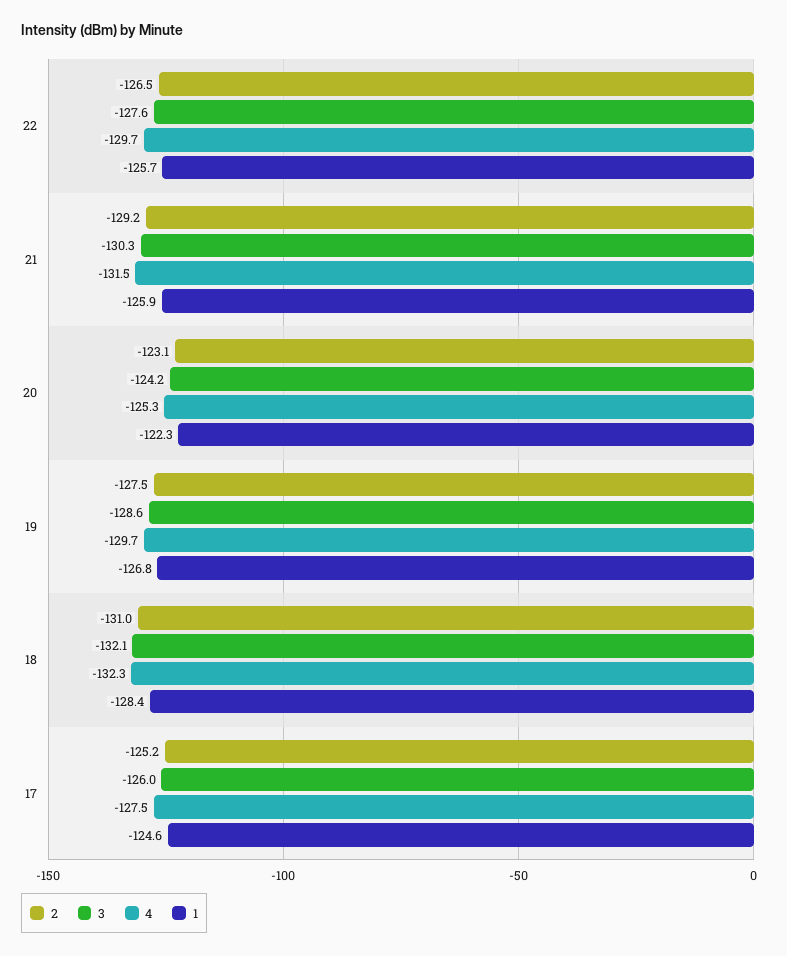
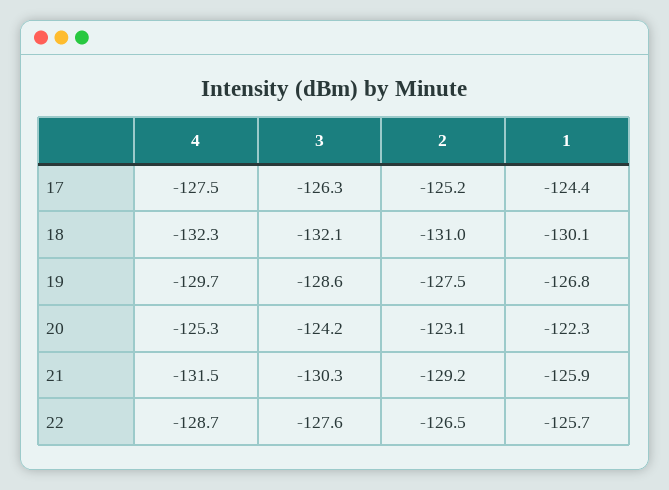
4, 22: -129.7 -> -128.7
1, 18: -128.4 -> -130.1
3, 17: -126 -> -126.3
1, 17: -124.6 -> -124.4

